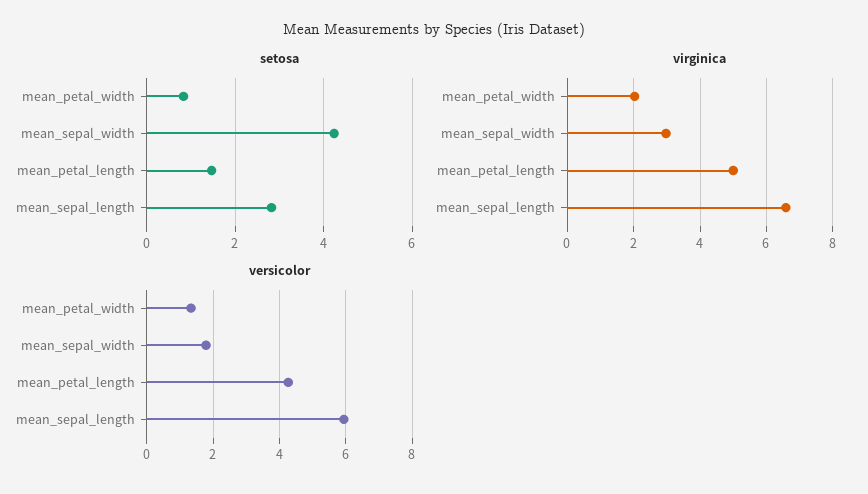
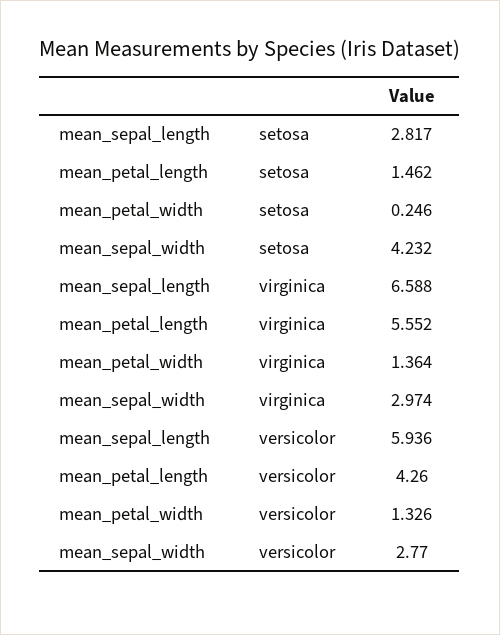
setosa, mean_petal_width: 0.8 -> 0.246
virginica, mean_petal_width: 2 -> 1.364
virginica, mean_petal_length: 5 -> 5.552
versicolor, mean_sepal_width: 1.8 -> 2.77

